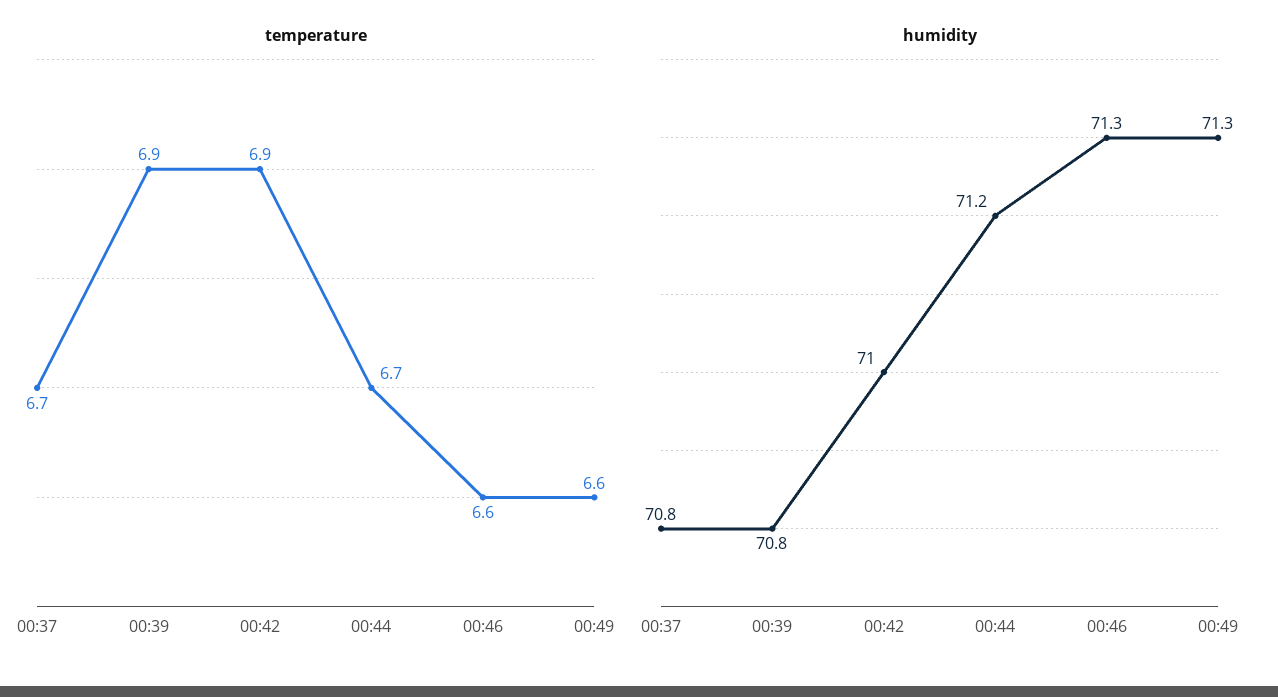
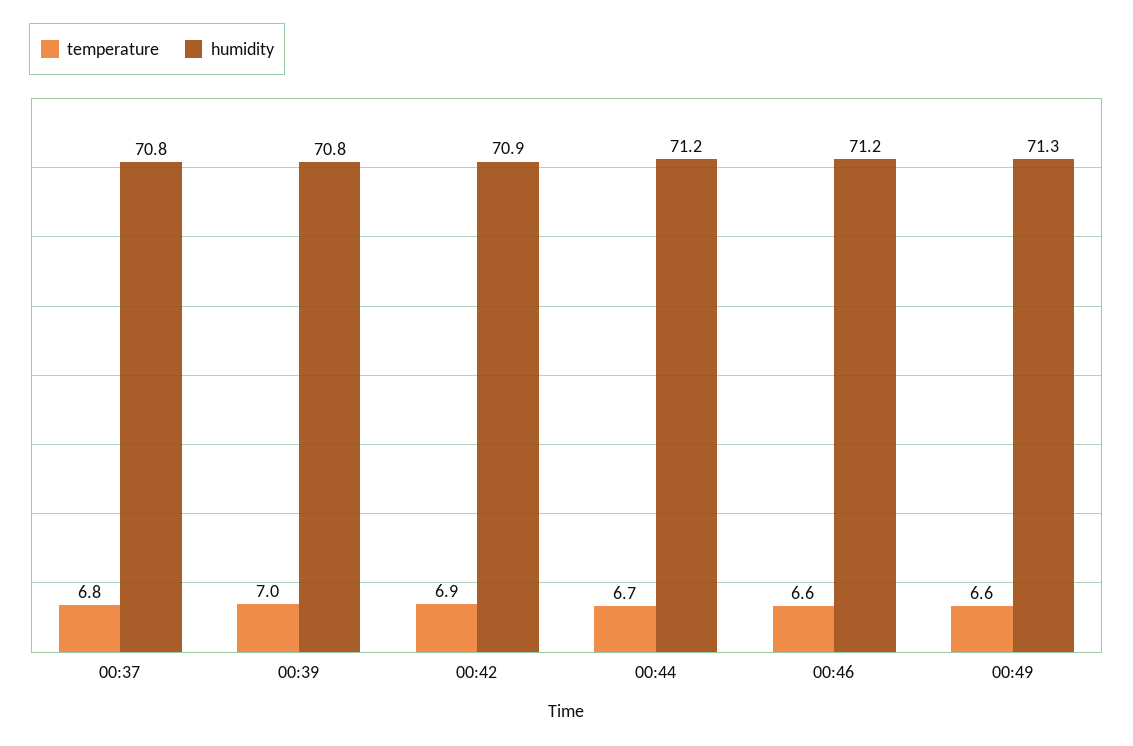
temperature, 00:37: 6.7 -> 6.8
temperature, 00:39: 6.9 -> 7
humidity, 00:42: 71 -> 70.9
humidity, 00:46: 71.3 -> 71.2

